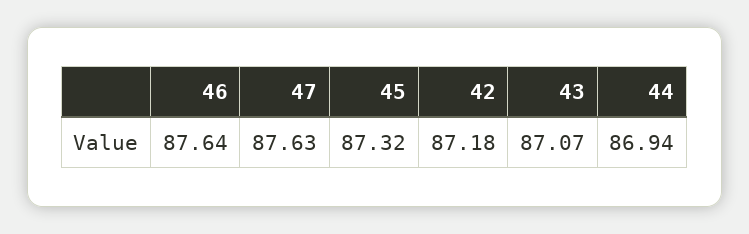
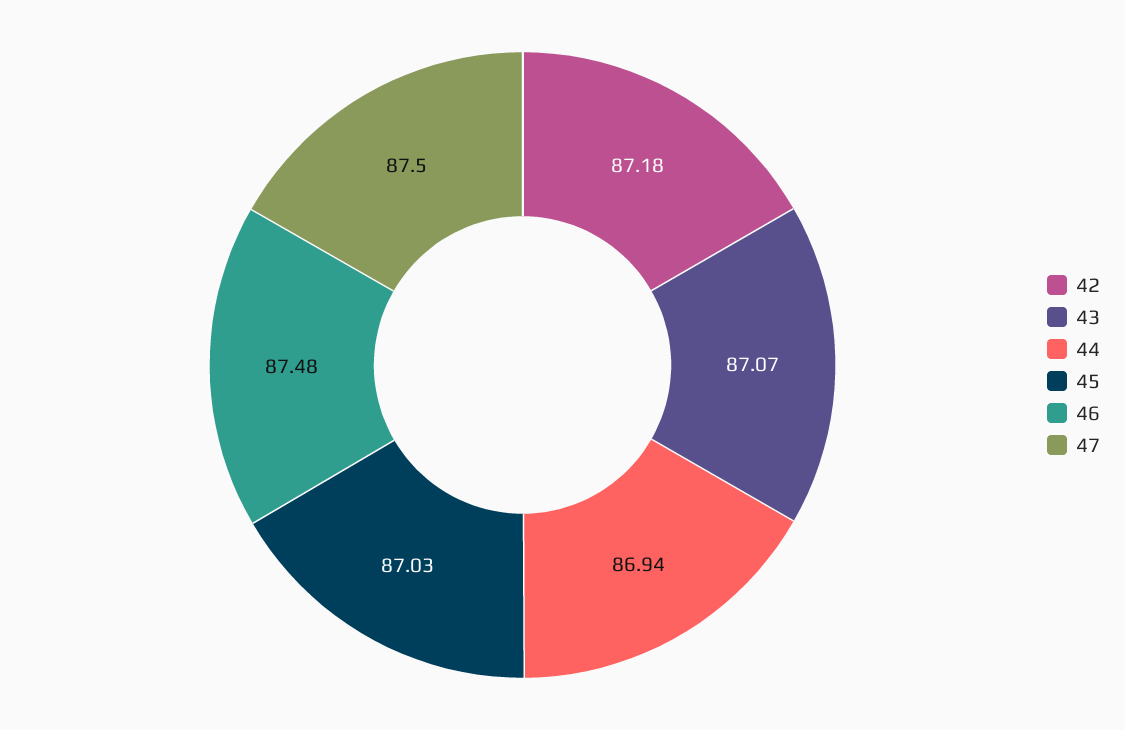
46: 87.64 -> 87.48
47: 87.63 -> 87.5
45: 87.32 -> 87.03

